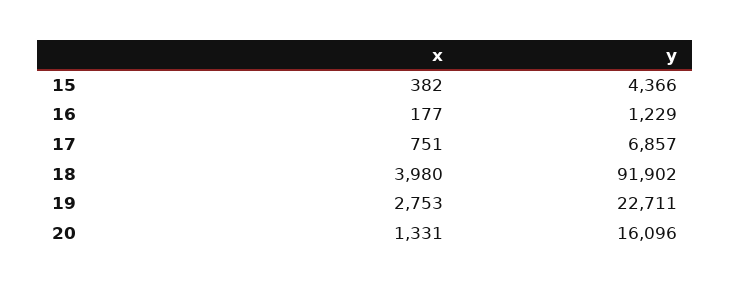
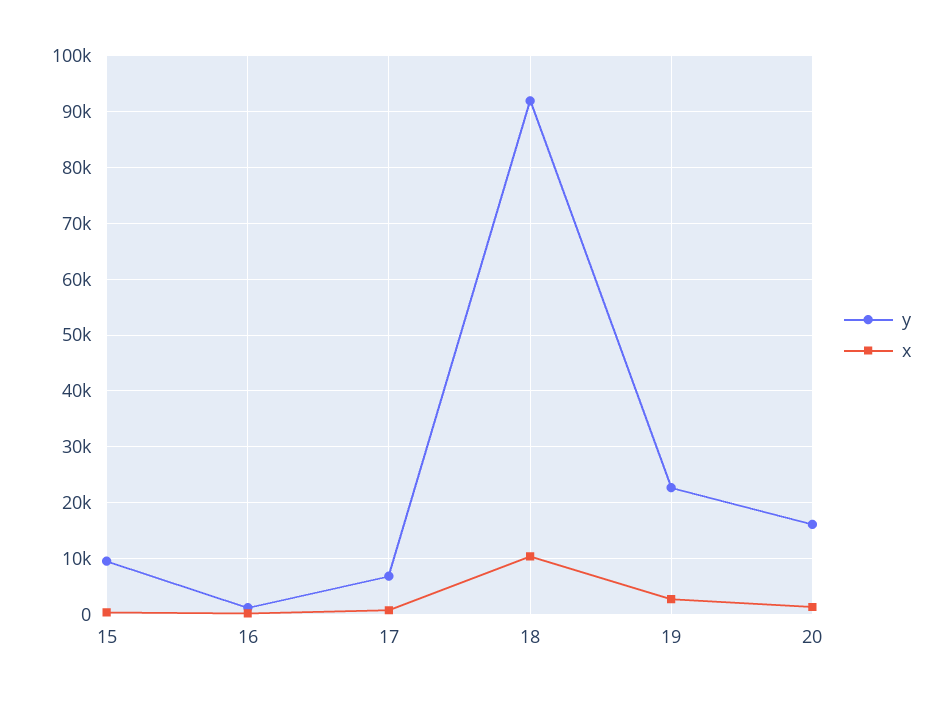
y, 15: 4366 -> 10000
x, 18: 3980 -> 10000

